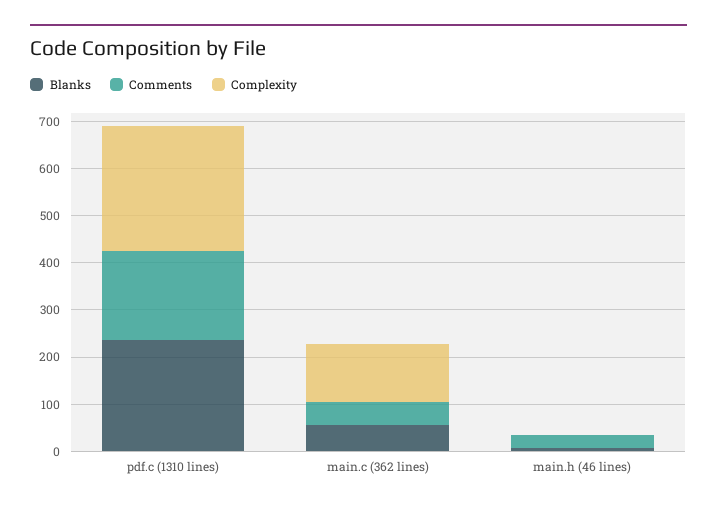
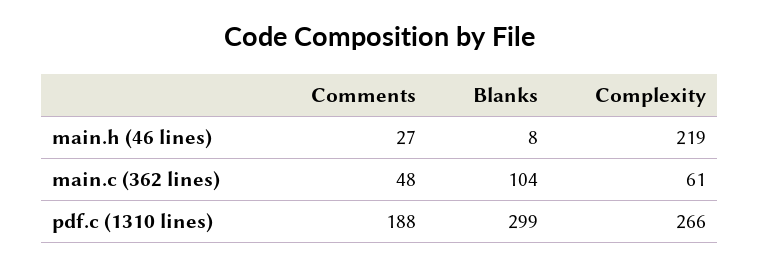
Blanks, pdf.c (1310 lines): 240 -> 299
Blanks, main.c (362 lines): 60 -> 104
Complexity, main.c (362 lines): 120 -> 61
Complexity, main.h (46 lines): 0 -> 219

